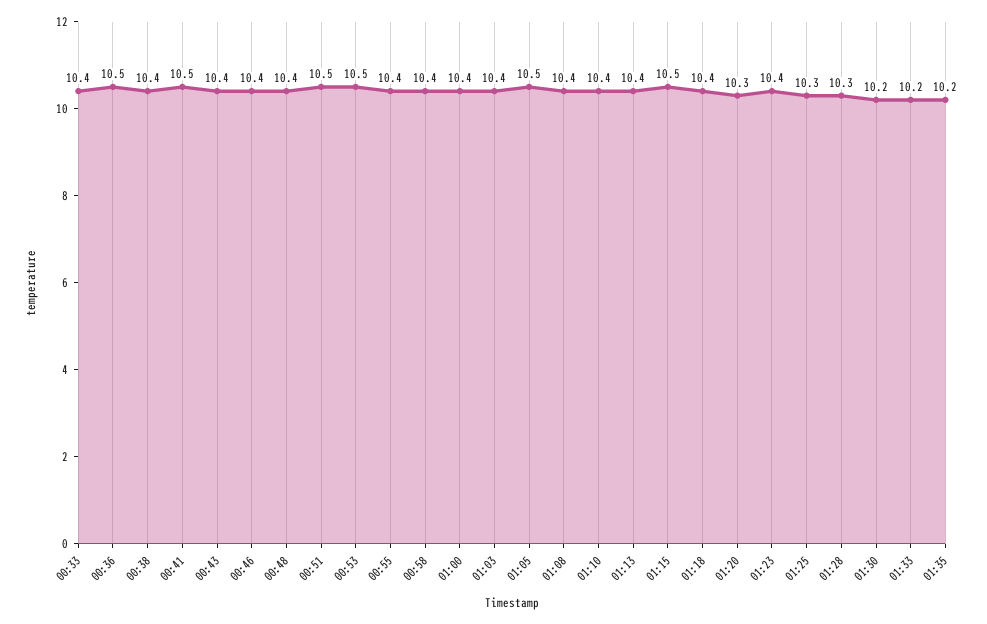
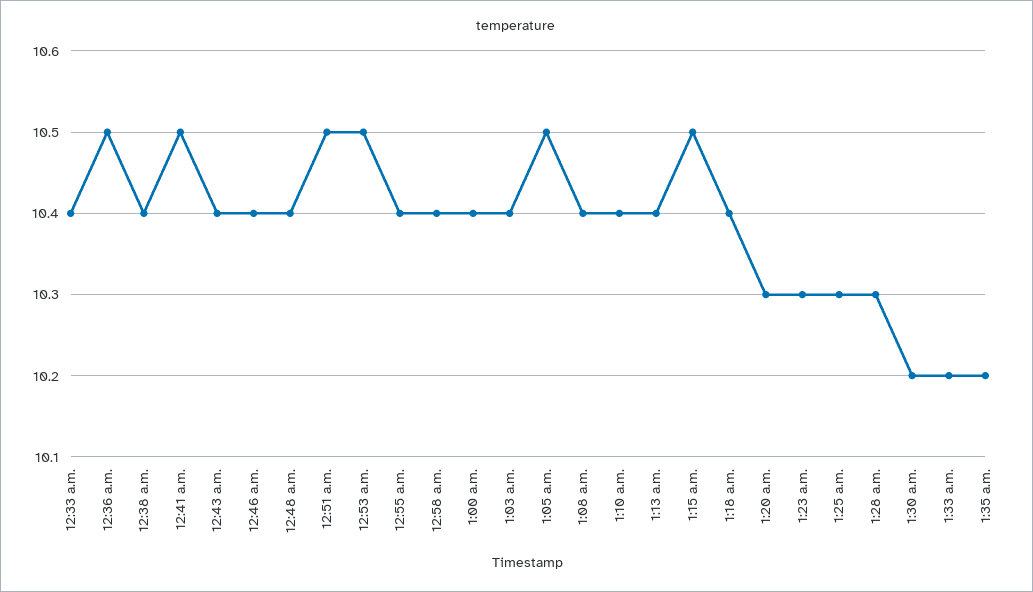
01:23: 10.4 -> 10.3

